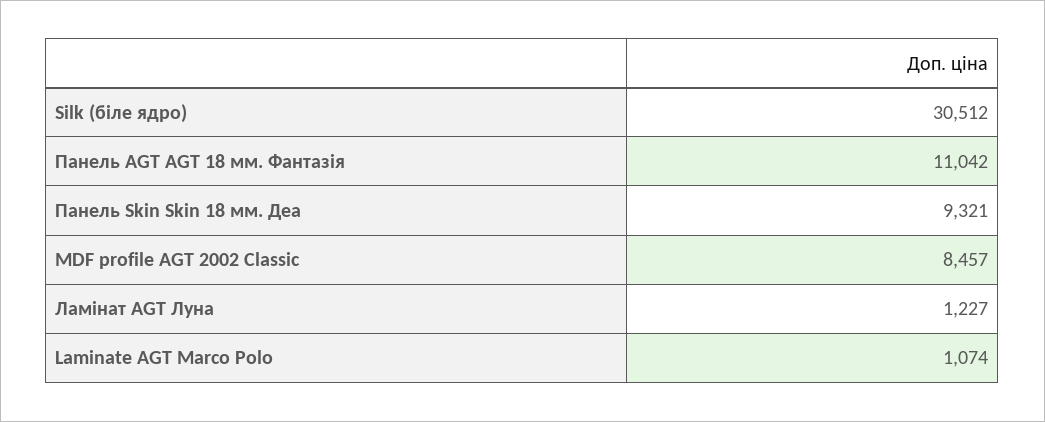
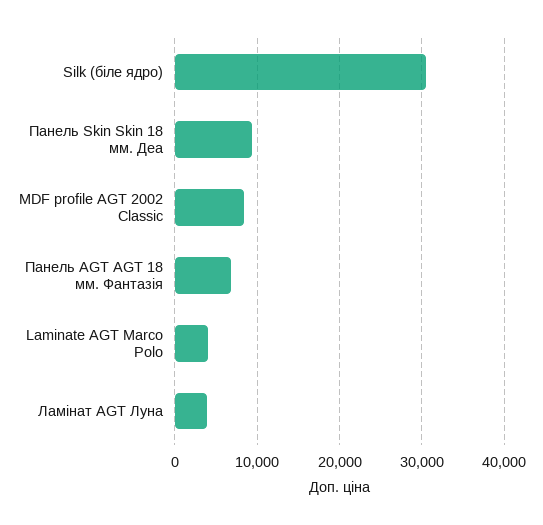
Панель AGT AGT 18 мм. Фантазія: 11042 -> 7000
Ламінат AGT Луна: 1227 -> 4000
Laminate AGT Marco Polo: 1074 -> 4000

